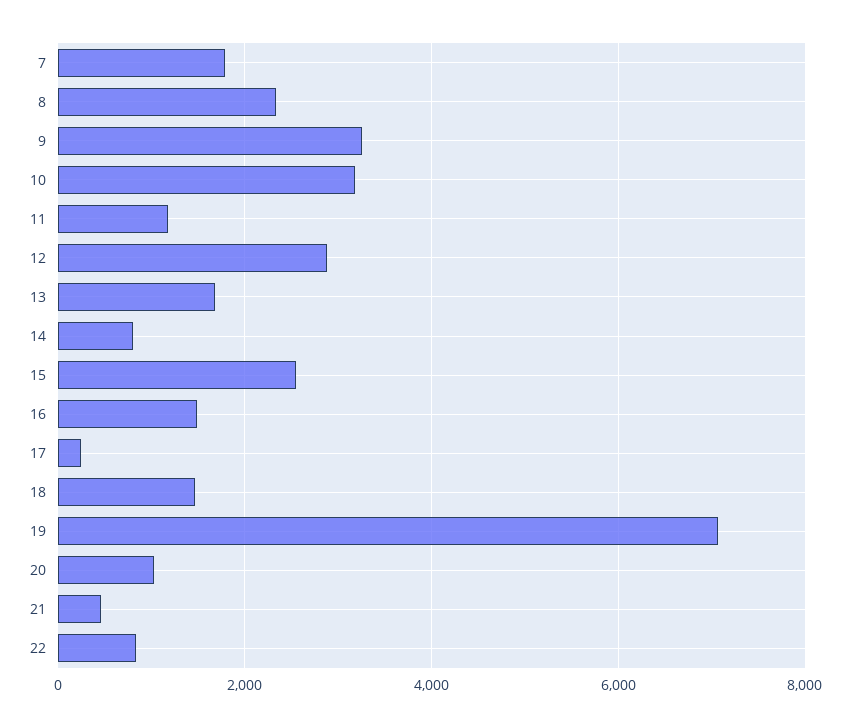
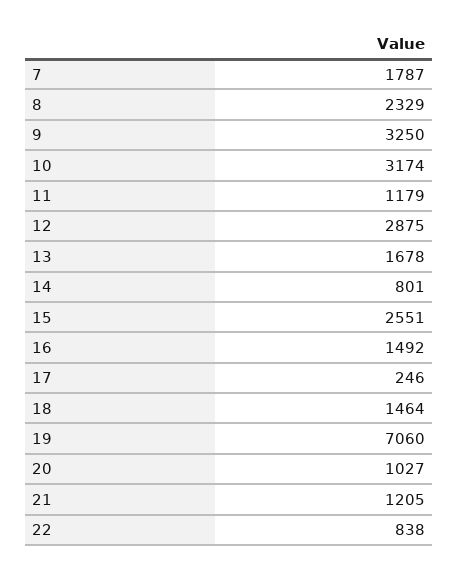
21: 400 -> 1205

